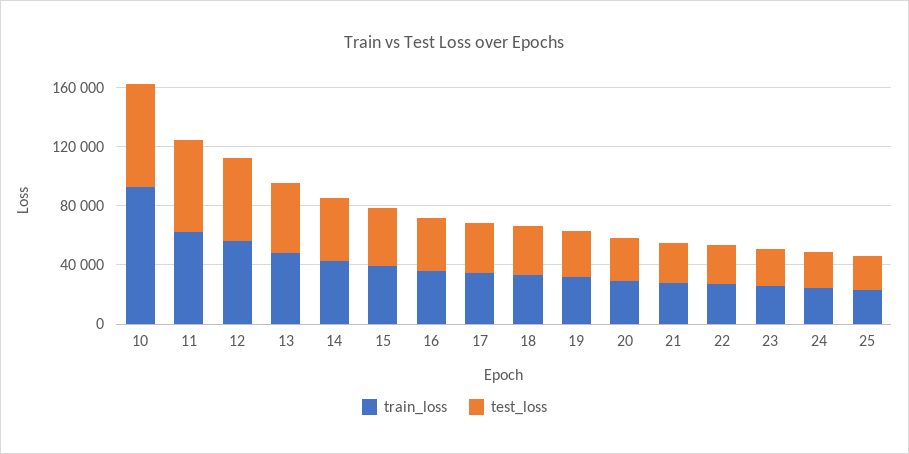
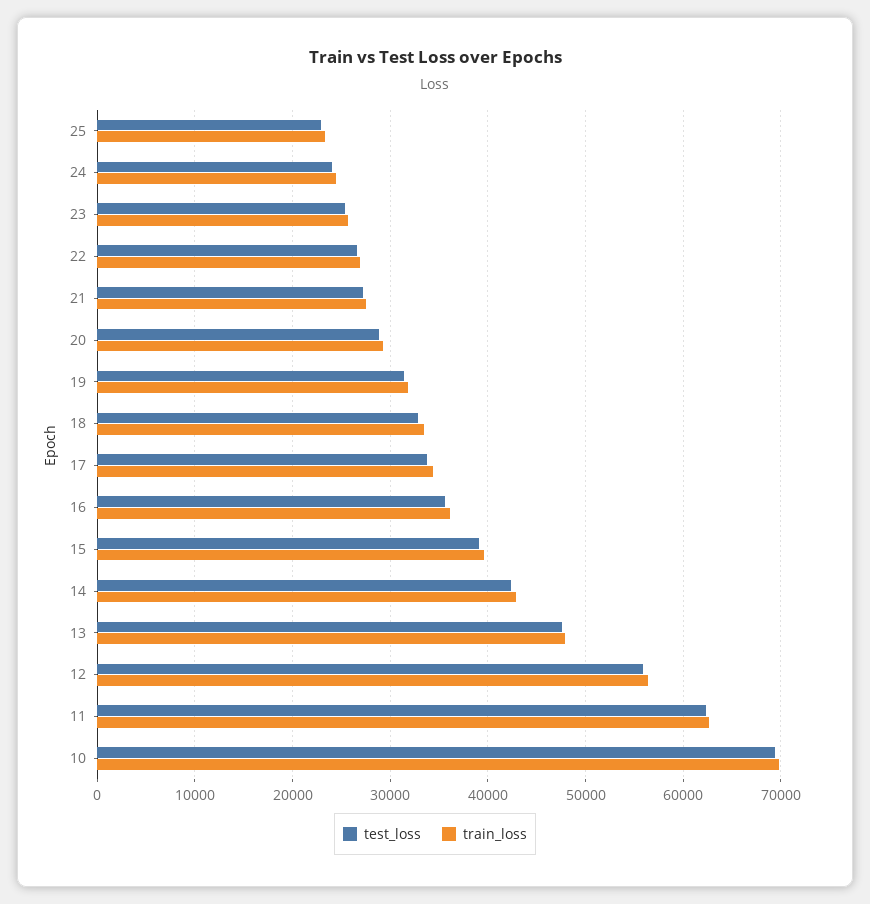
train_loss, 10: 90000 -> 70000

